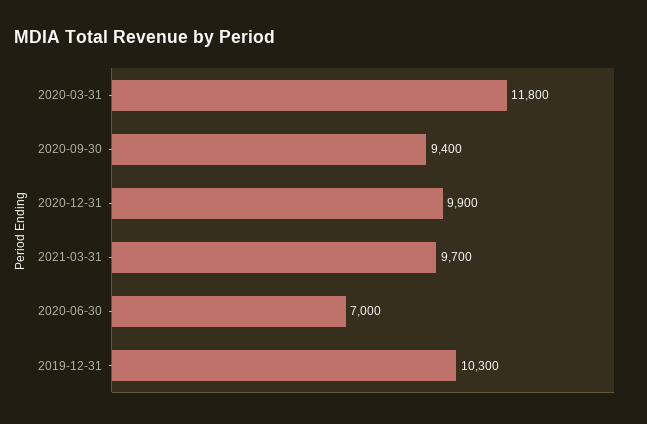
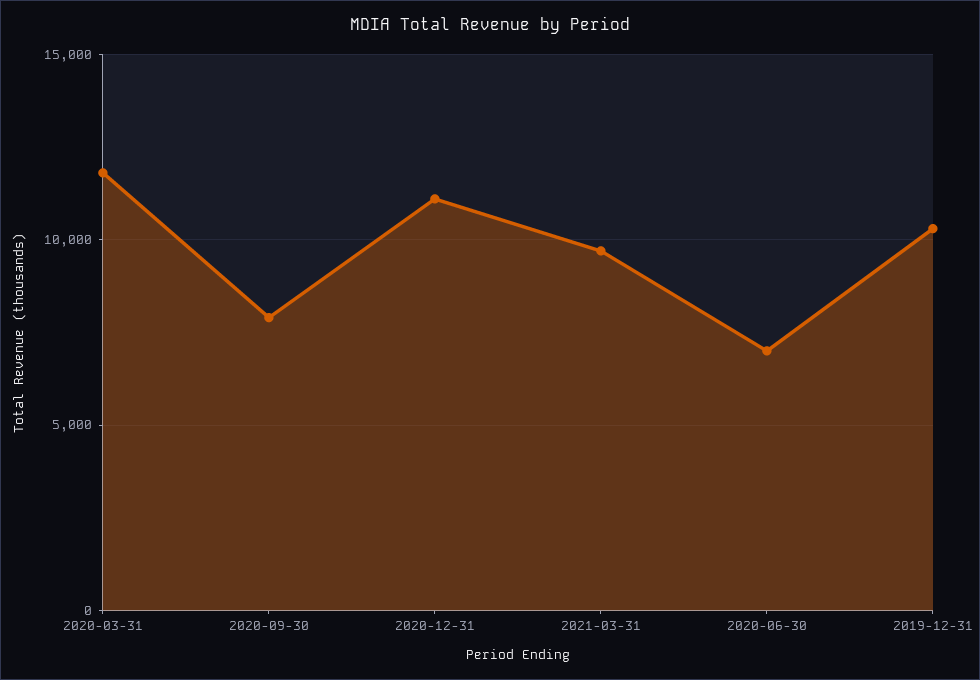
2020-09-30: 9400 -> 8000
2020-12-31: 9900 -> 11000

